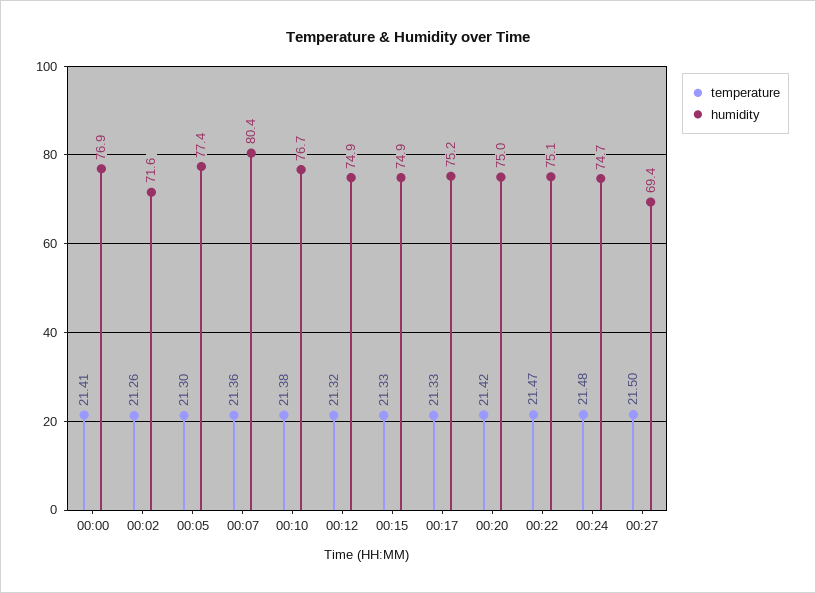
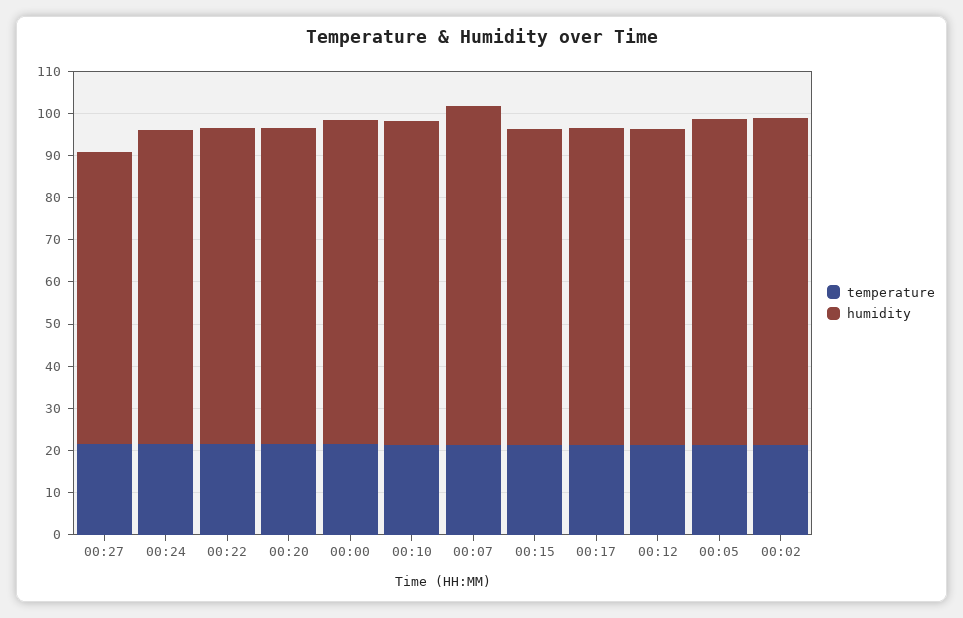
humidity, 00:02: 71.6 -> 78

